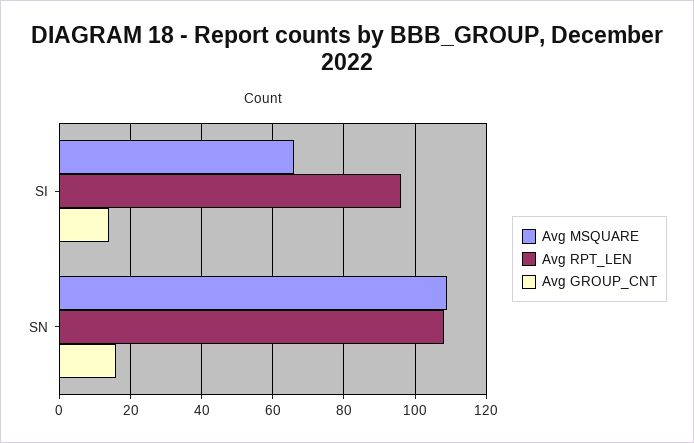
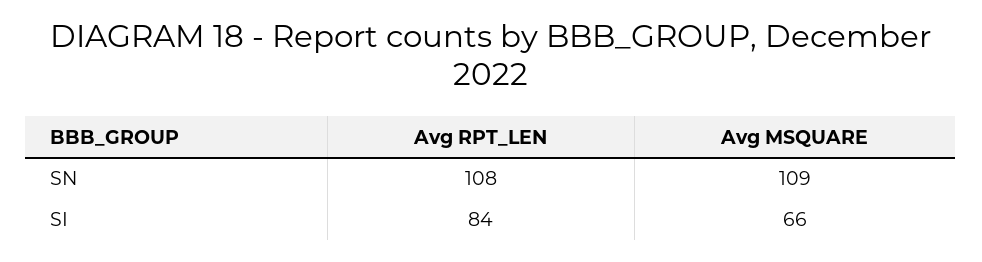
Avg RPT_LEN, SI: 95 -> 84
Avg GROUP_CNT, SI: 15 -> none
Avg GROUP_CNT, SN: 15 -> none

